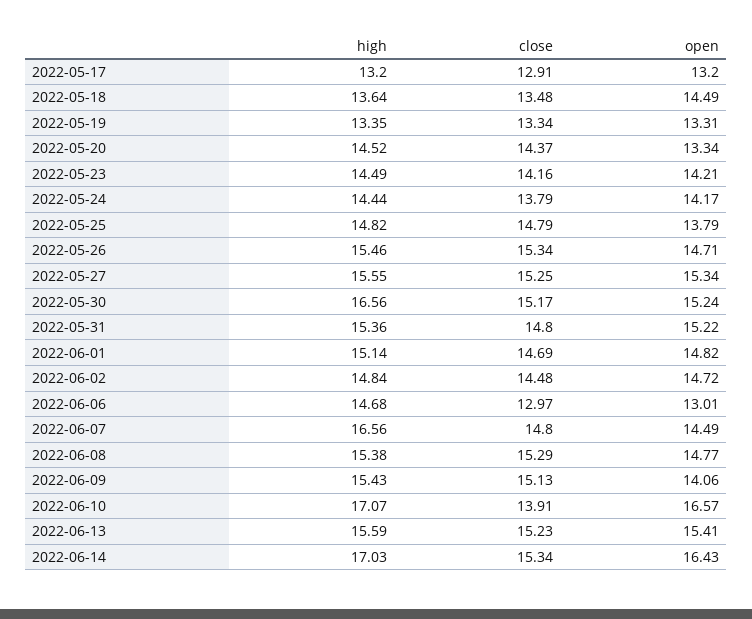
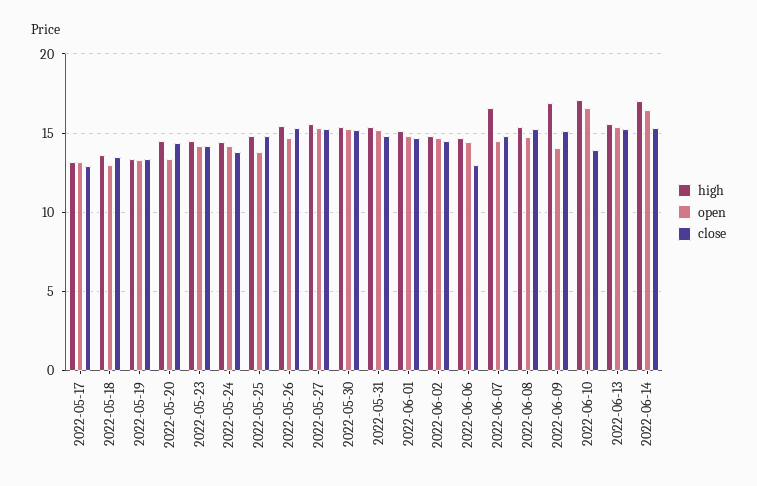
open, 2022-05-18: 14.49 -> 13
high, 2022-05-30: 16.56 -> 15.5
open, 2022-06-06: 13.01 -> 14.5
high, 2022-06-09: 15.43 -> 17

